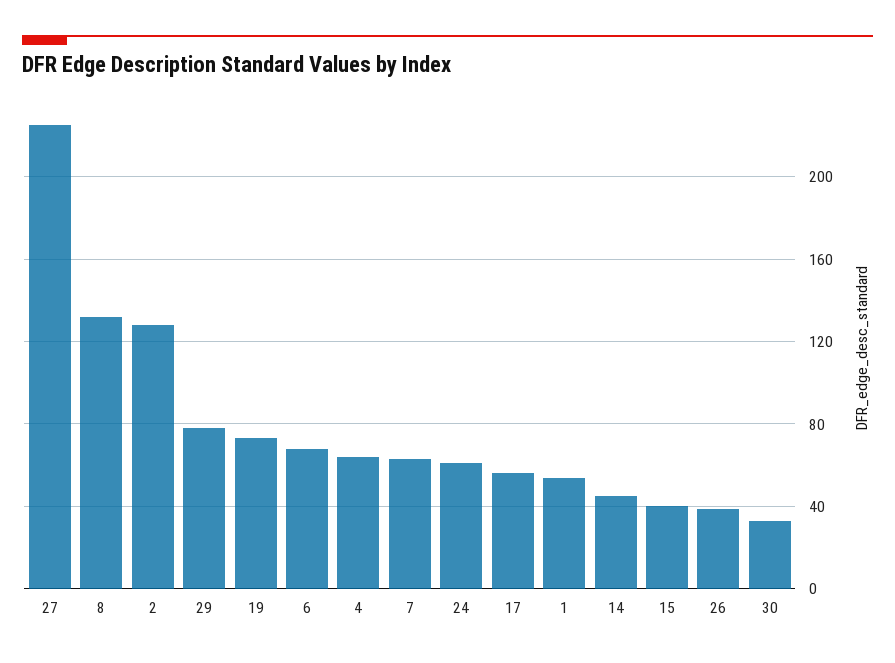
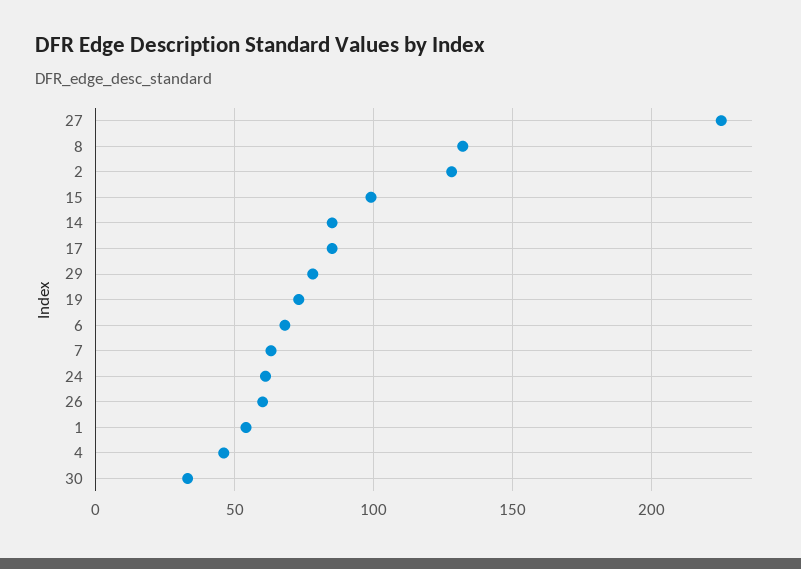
4: 65 -> 45
17: 55 -> 85
14: 45 -> 85
15: 40 -> 100
26: 40 -> 60

